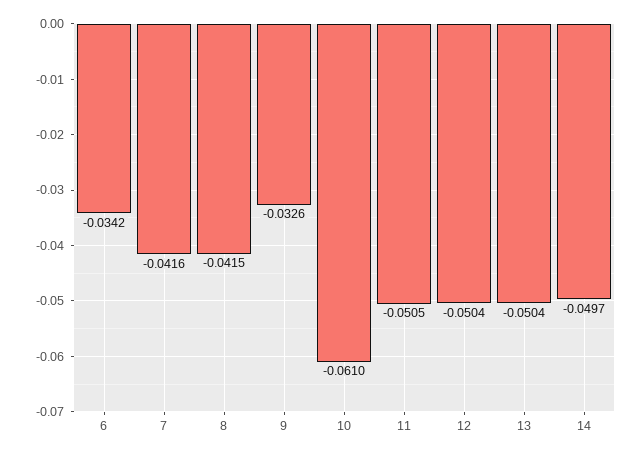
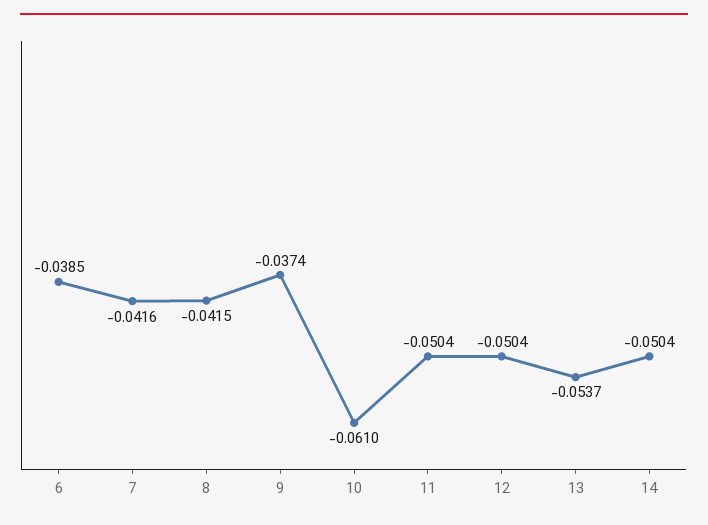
6: -0.0342 -> -0.0385
9: -0.0326 -> -0.0374
11: -0.0505 -> -0.0504
13: -0.0504 -> -0.0537
14: -0.0497 -> -0.0504

